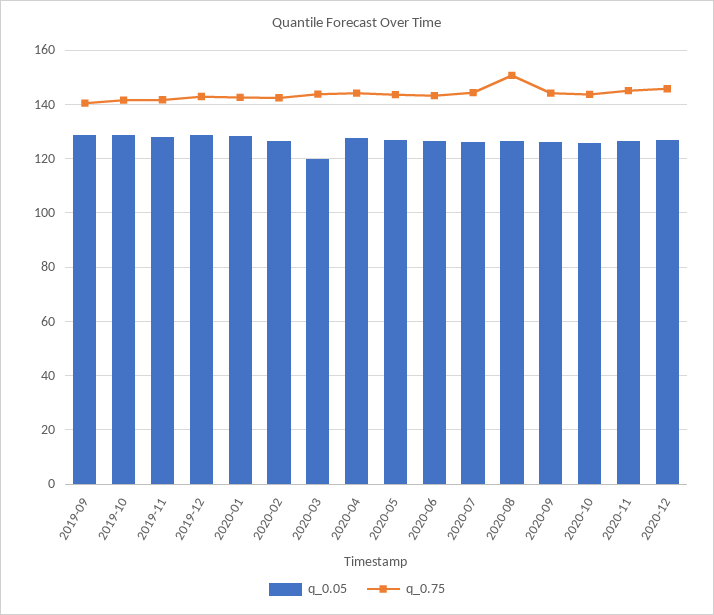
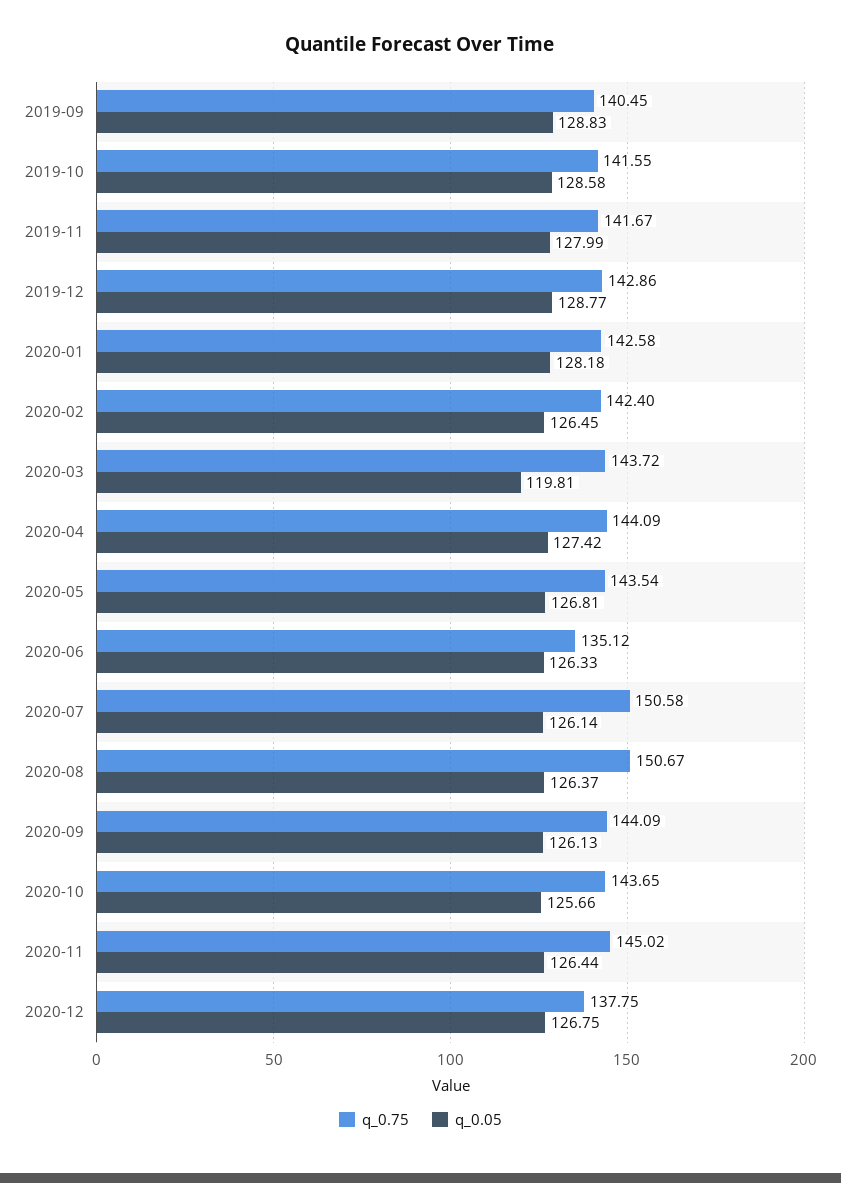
q_0.75, 2020-06: 142.5 -> 135.12
q_0.75, 2020-07: 145 -> 150.58
q_0.75, 2020-12: 145 -> 137.75

